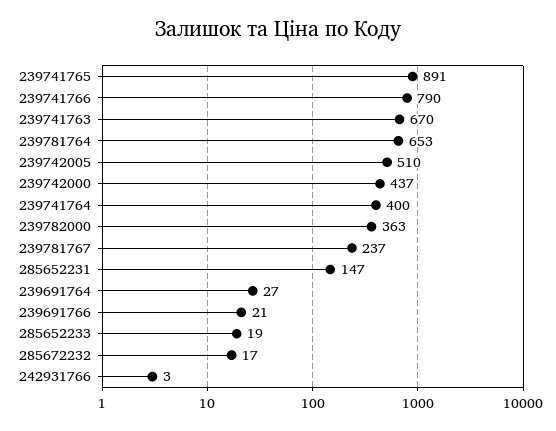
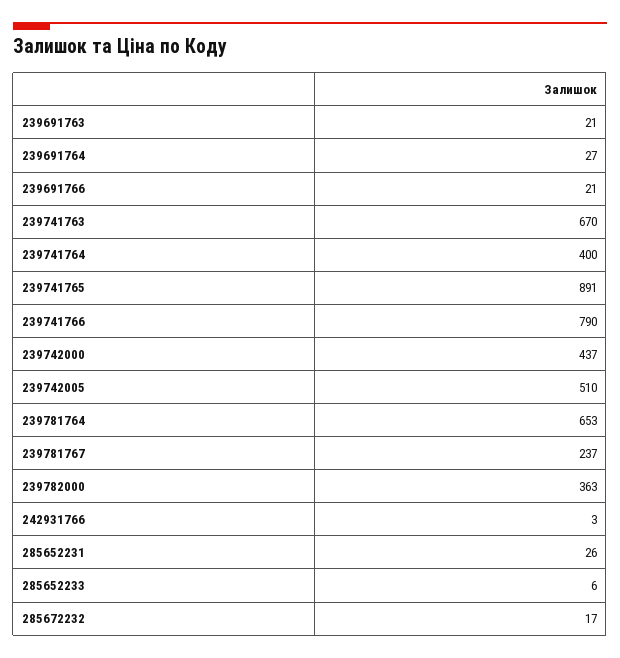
285652231: 147 -> 26
285652233: 19 -> 6
239691763: none -> 21

